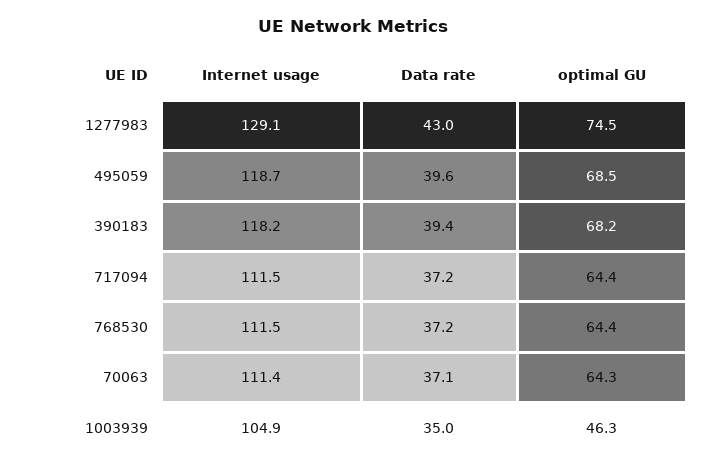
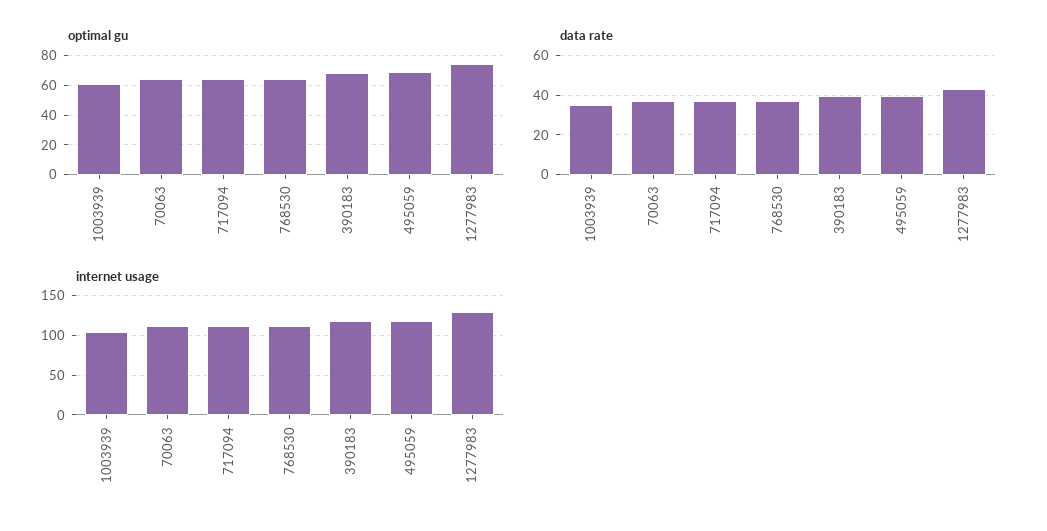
optimal GU, 1003939: 46.3 -> 60

